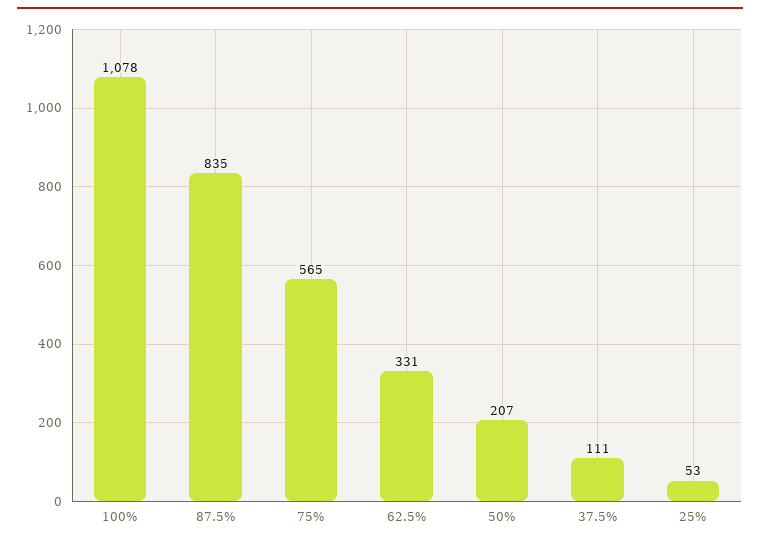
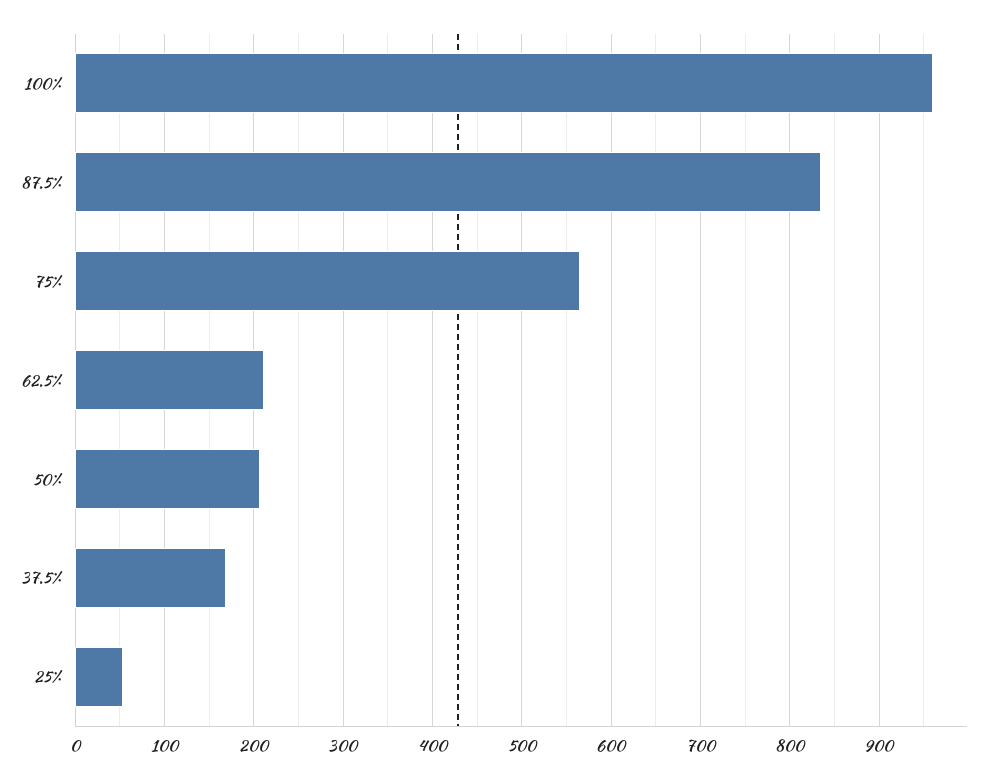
100%: 1078 -> 960
62.5%: 331 -> 210
37.5%: 111 -> 170

